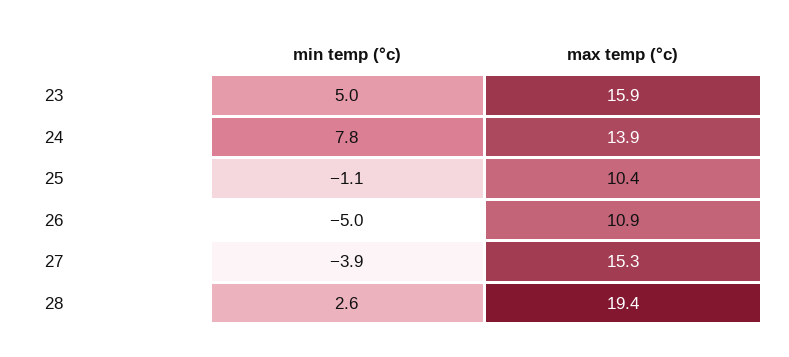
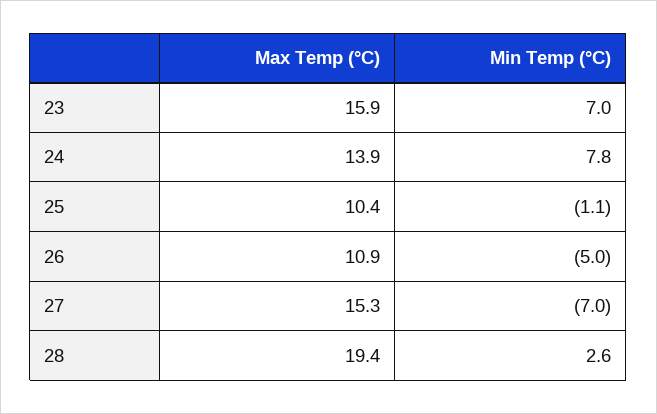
min temp (°c), 23: 5 -> 7
min temp (°c), 27: -3.9 -> -7

